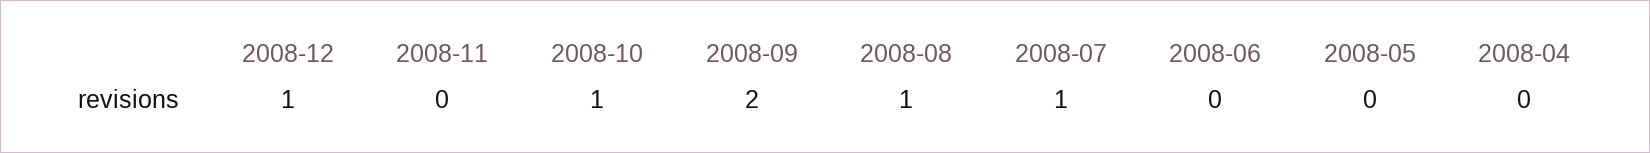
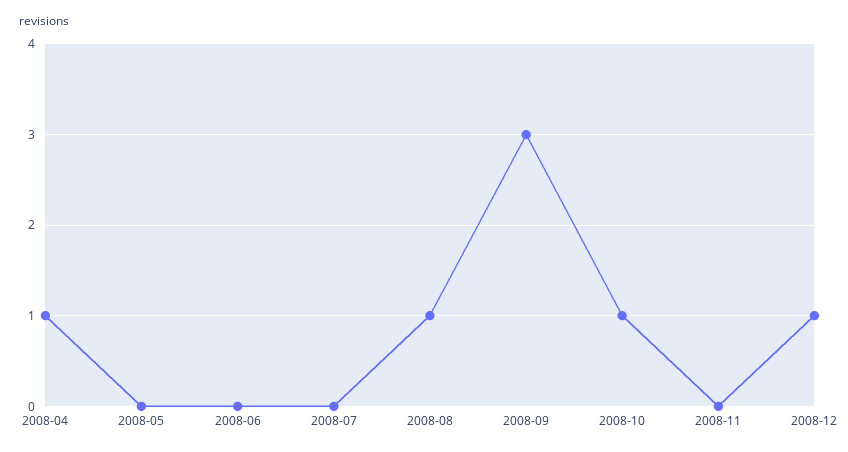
2008-09: 2 -> 3
2008-07: 1 -> 0
2008-04: 0 -> 1

